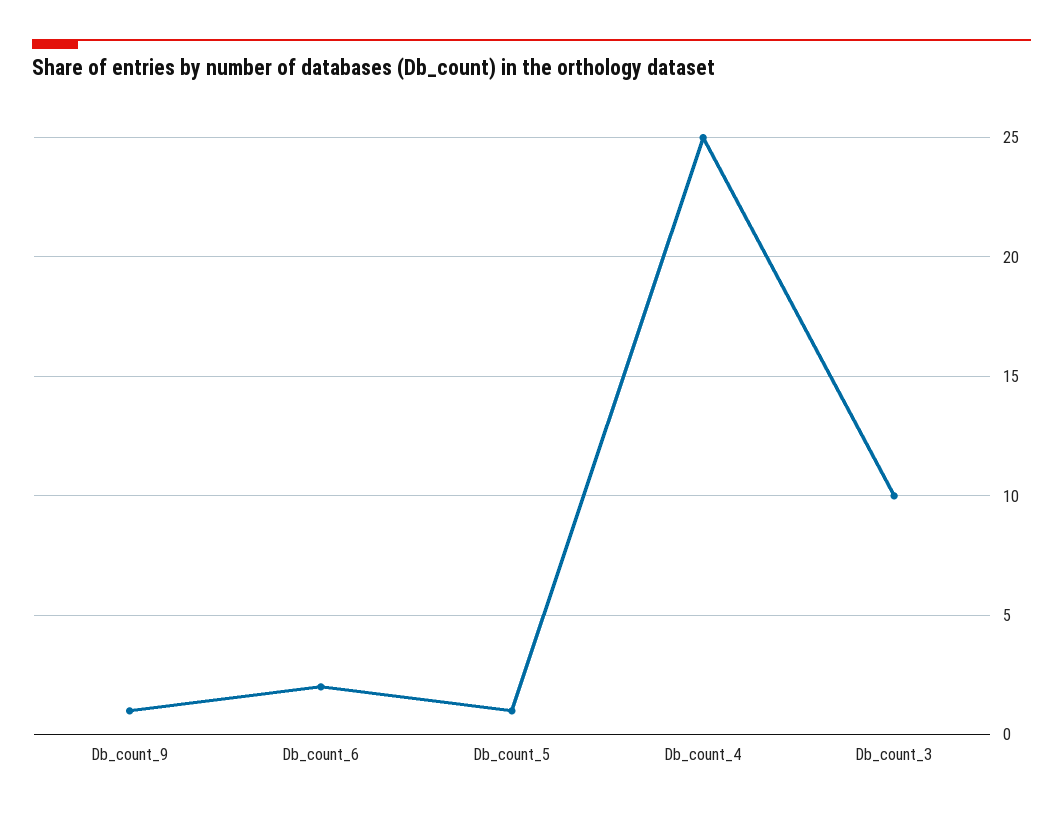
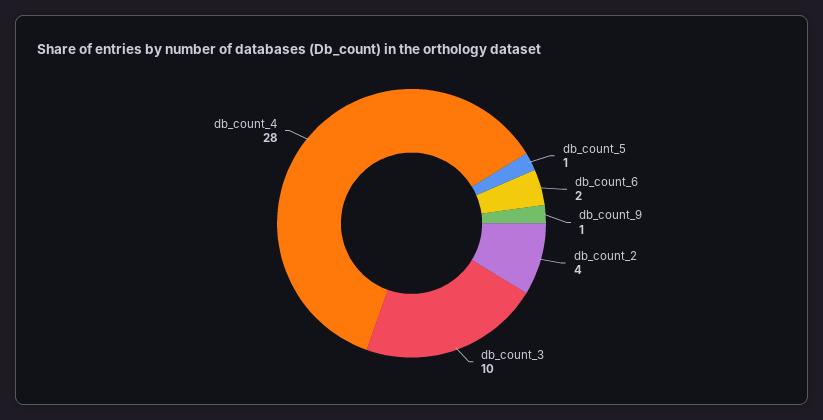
Db_count_4: 25 -> 28
db_count_2: none -> 4

